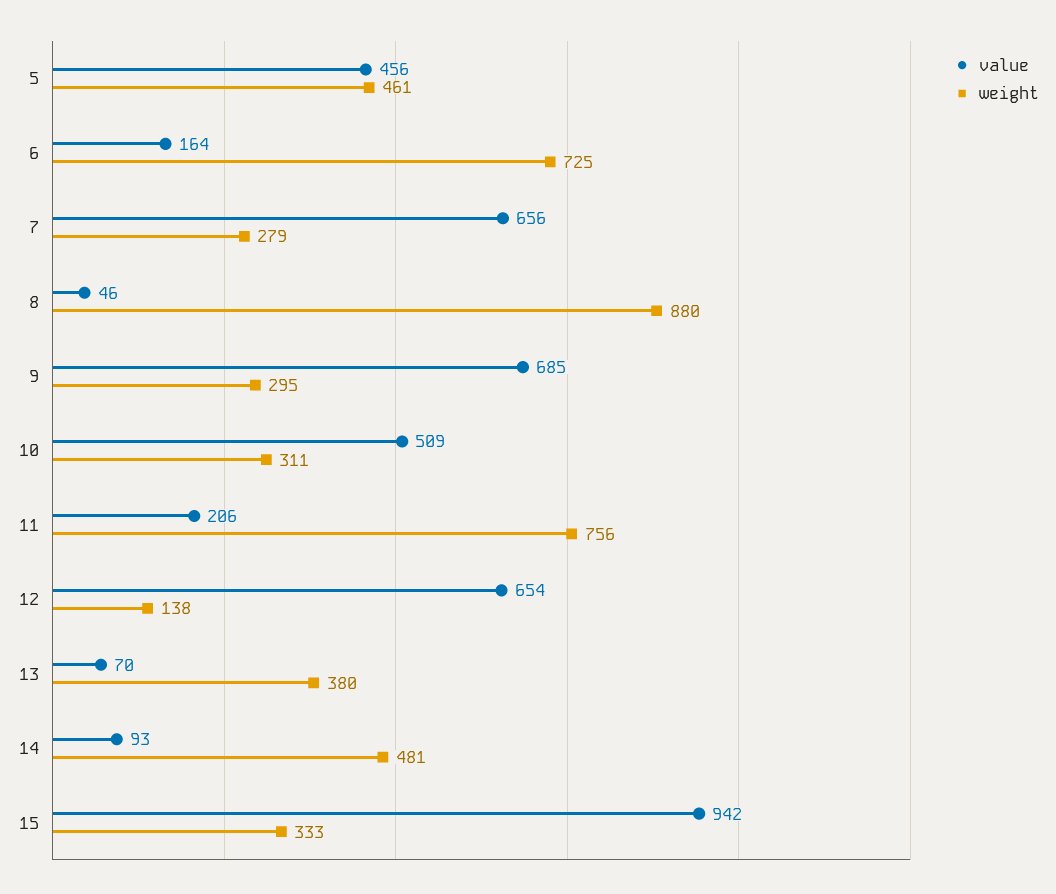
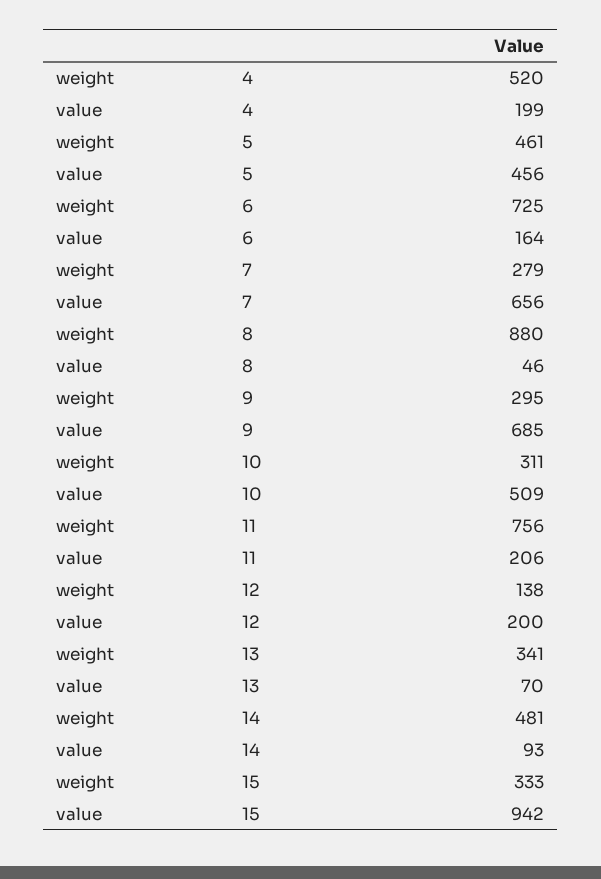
value, 12: 654 -> 200
weight, 13: 380 -> 341
weight, 4: none -> 520
value, 4: none -> 199

